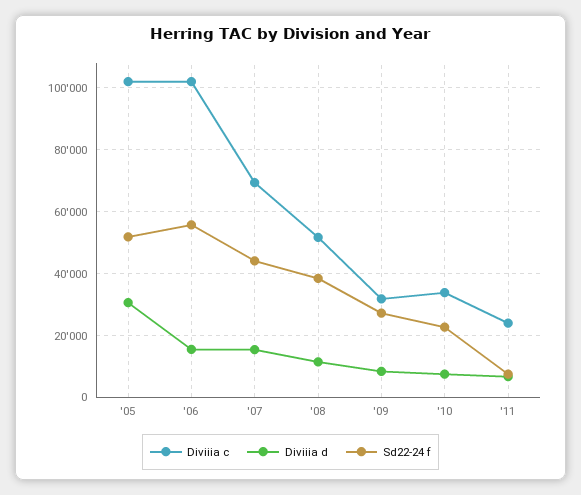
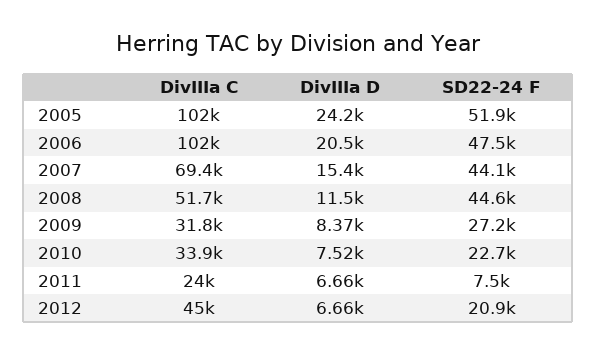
Diviiia d, '05: 30000 -> 24200
Diviiia d, '06: 16000 -> 20500
Sd22-24 f, '06: 56000 -> 47500
Sd22-24 f, '08: 38000 -> 44600
Diviiia c, 2012: none -> 45000
Diviiia d, 2012: none -> 6660
Sd22-24 f, 2012: none -> 20900

